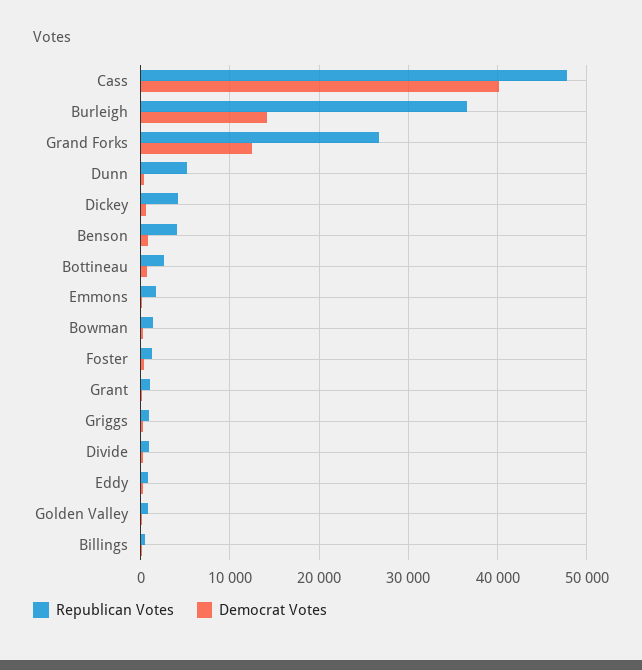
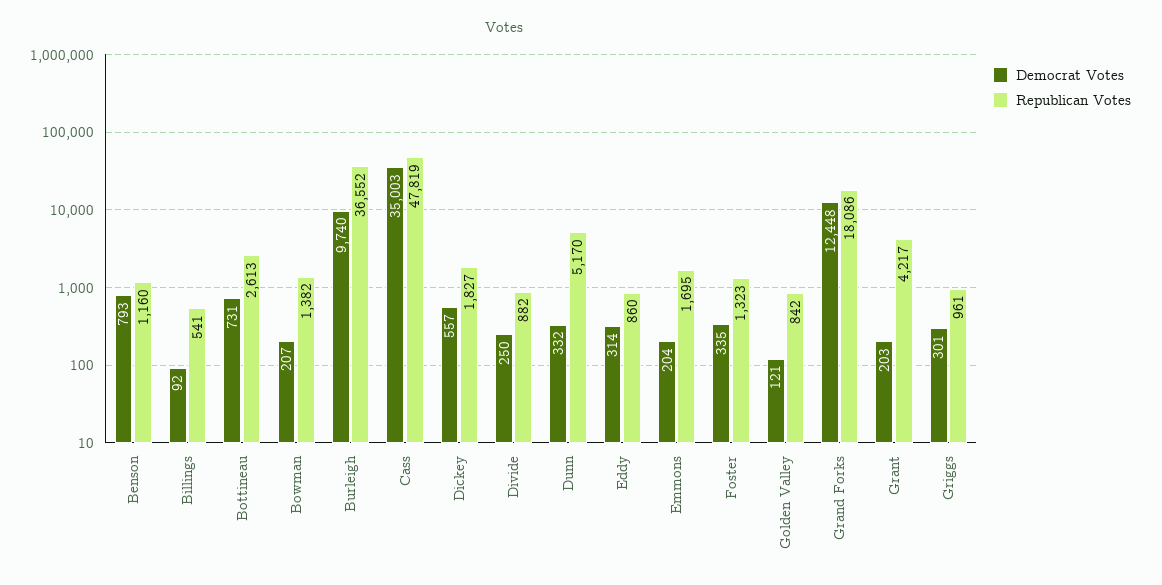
Democrat Votes, Cass: 40000 -> 35003
Democrat Votes, Burleigh: 14000 -> 9740
Republican Votes, Grand Forks: 27000 -> 18086
Republican Votes, Dickey: 4000 -> 1827
Republican Votes, Benson: 4000 -> 1160
Republican Votes, Grant: 1000 -> 4217

